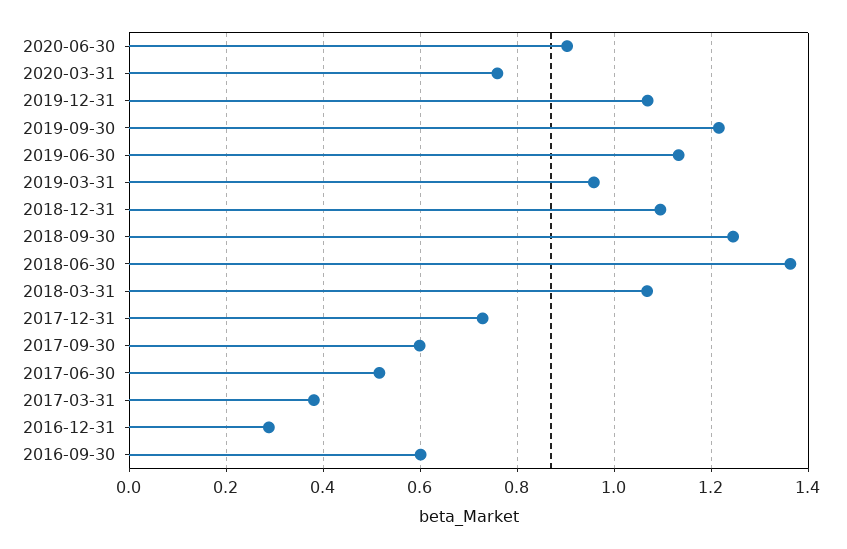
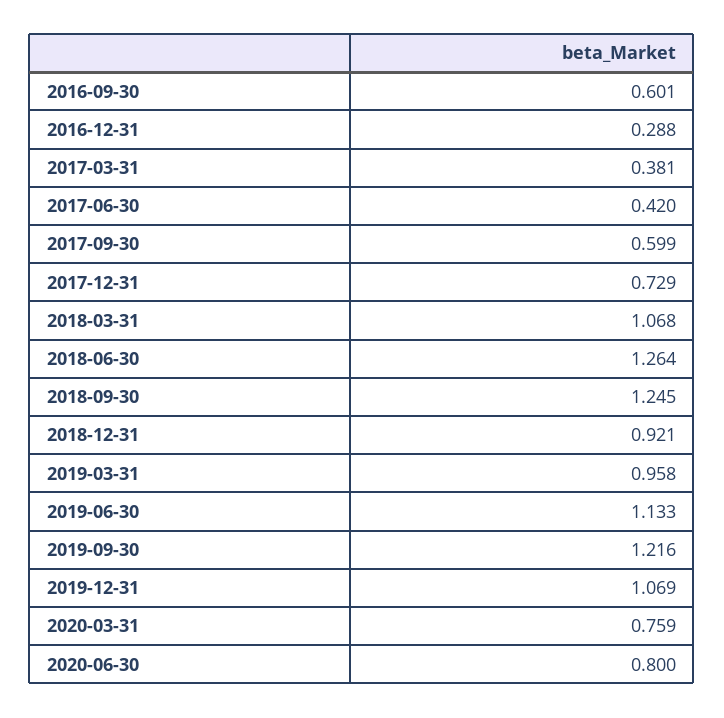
2020-06-30: 0.9 -> 0.8
2018-12-31: 1.1 -> 0.921
2018-06-30: 1.36 -> 1.264
2017-06-30: 0.52 -> 0.42

